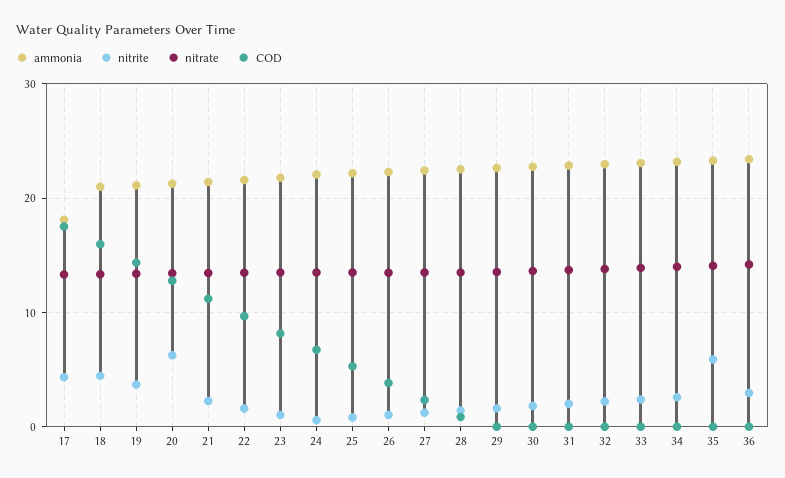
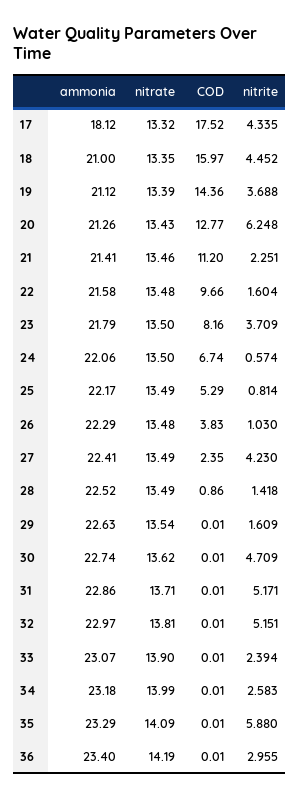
nitrite, 23: 1 -> 3.709
nitrite, 27: 1 -> 4.23
nitrite, 30: 2 -> 4.709
nitrite, 31: 2 -> 5.171
nitrite, 32: 2 -> 5.151

